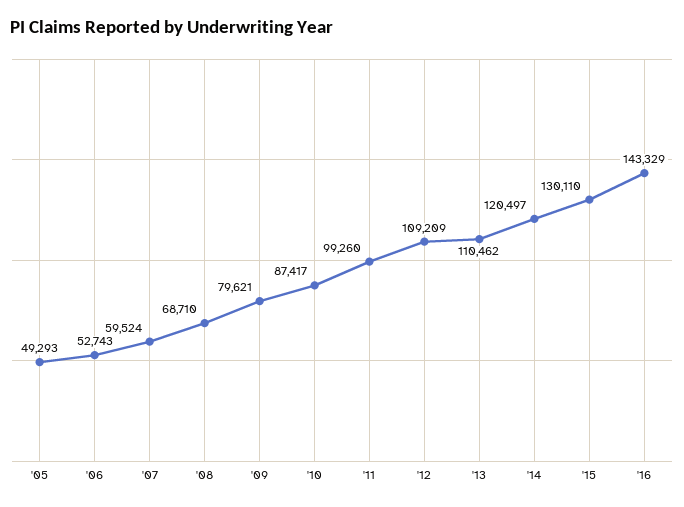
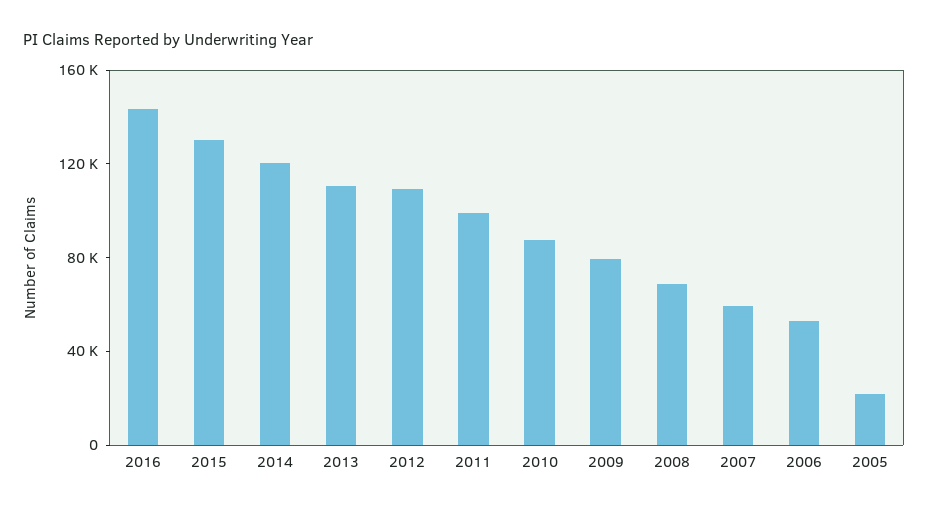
'05: 49293 -> 20000

